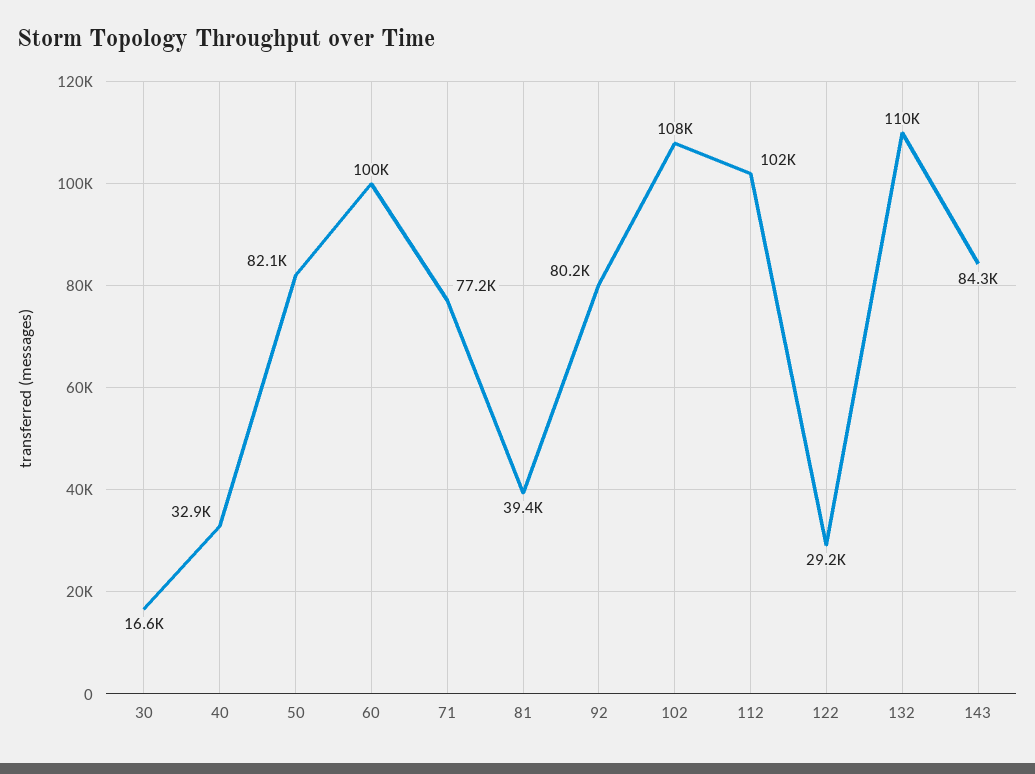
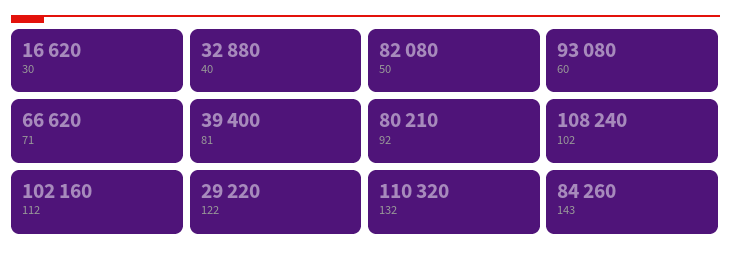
60: 100000 -> 93080
71: 77200 -> 66620

